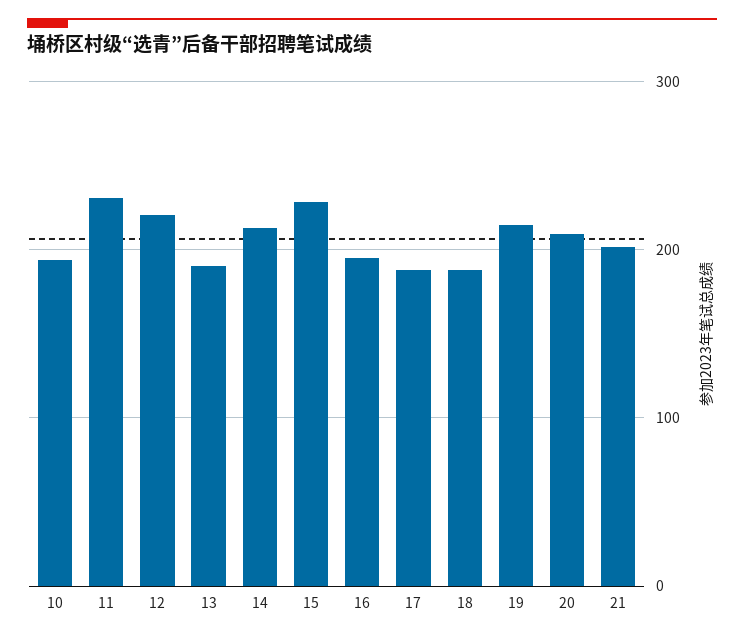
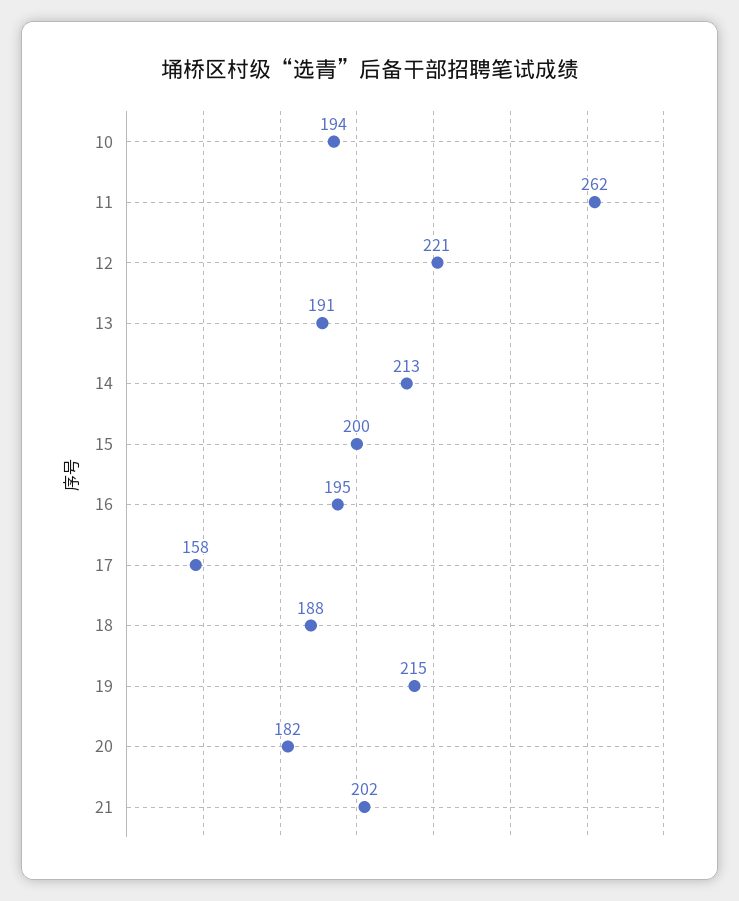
11: 230 -> 262
15: 230 -> 200
17: 190 -> 158
20: 210 -> 182

